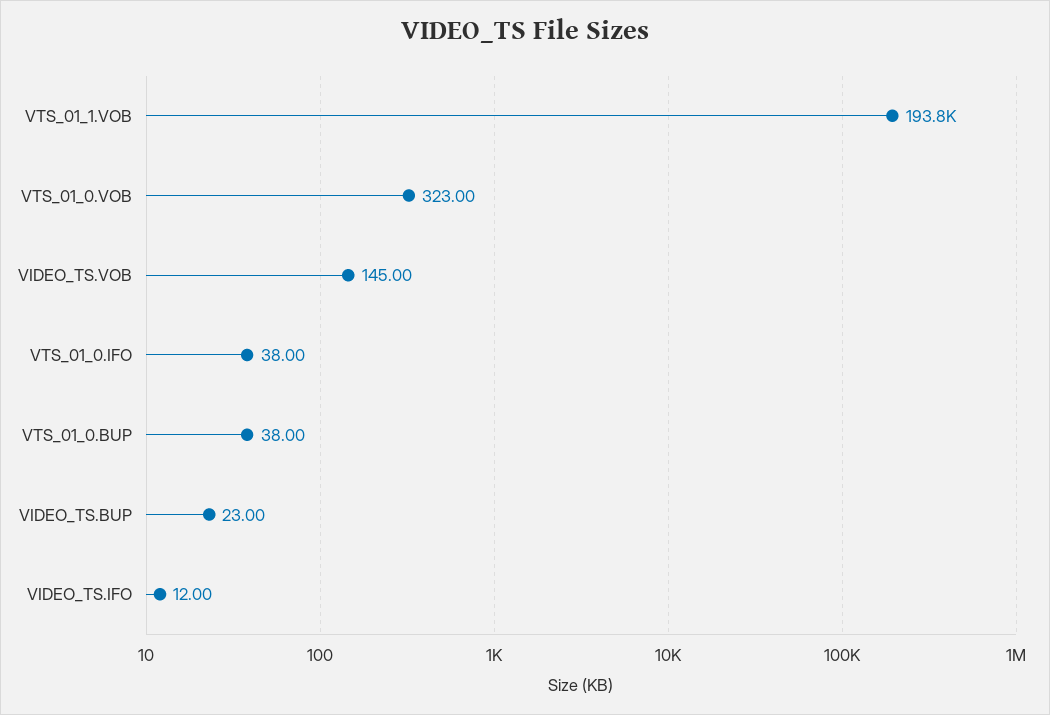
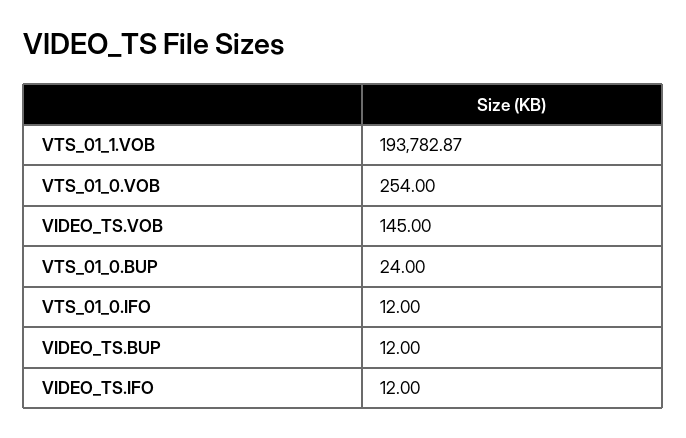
VTS_01_0.VOB: 323 -> 254
VTS_01_0.IFO: 38 -> 12
VTS_01_0.BUP: 38 -> 24
VIDEO_TS.BUP: 23 -> 12

